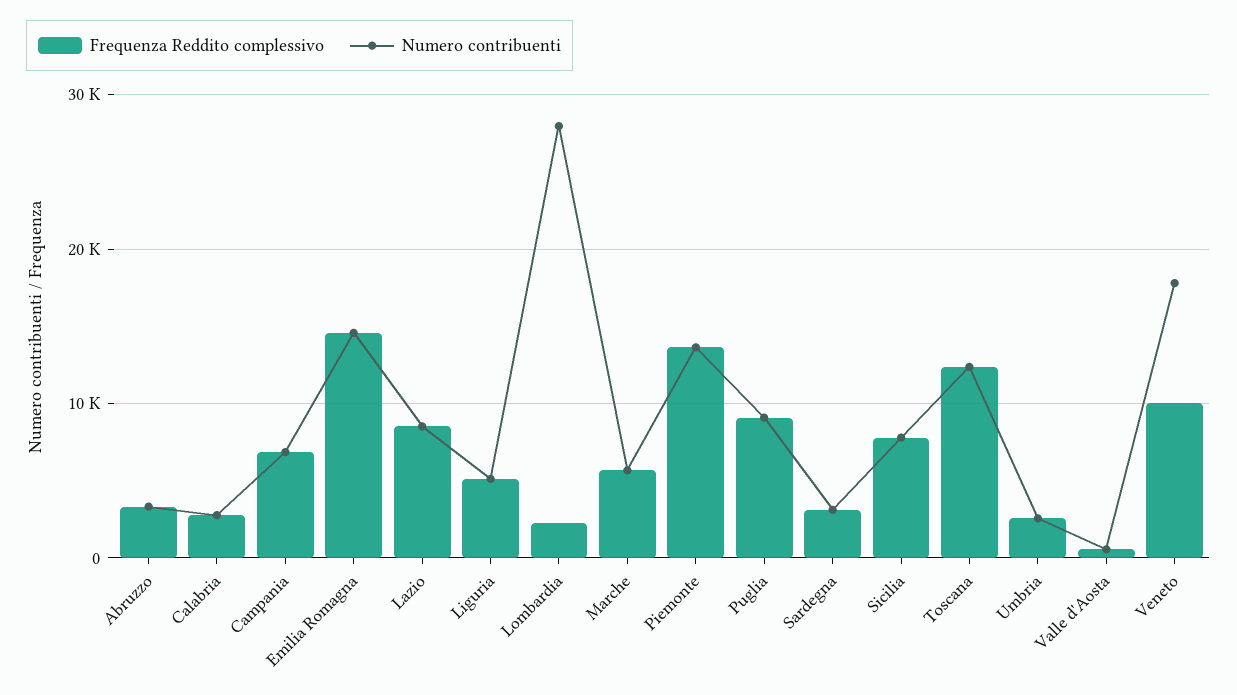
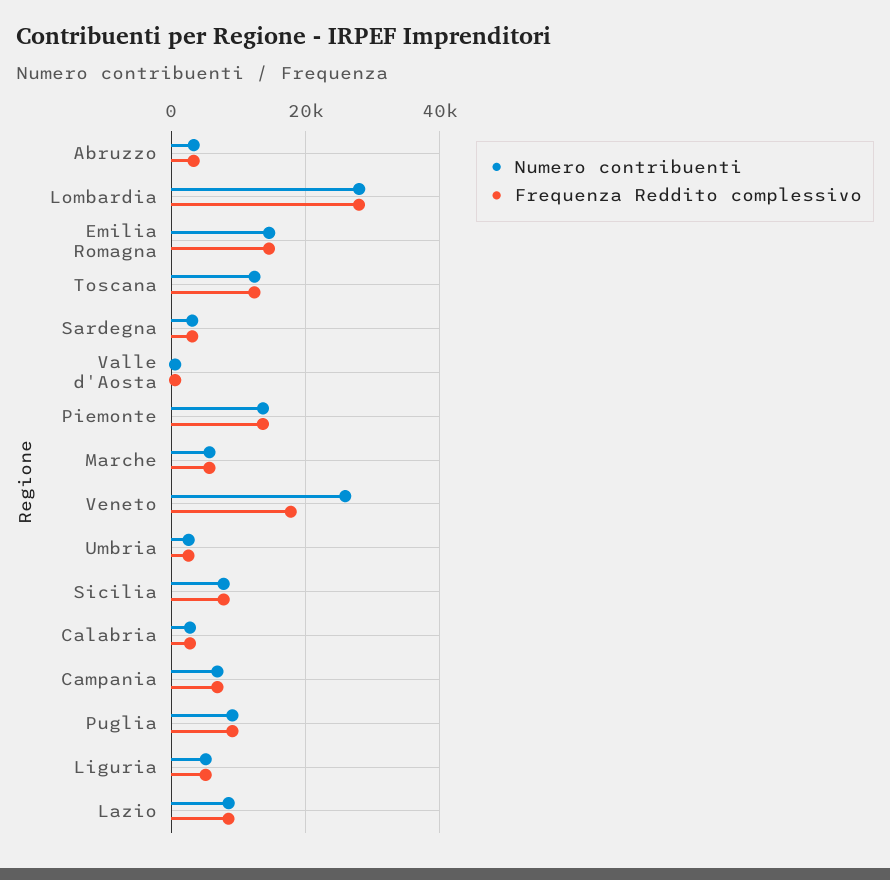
Frequenza Reddito complessivo, Lombardia: 2000 -> 28000
Frequenza Reddito complessivo, Veneto: 10000 -> 18000
Numero contribuenti, Veneto: 18000 -> 26000

